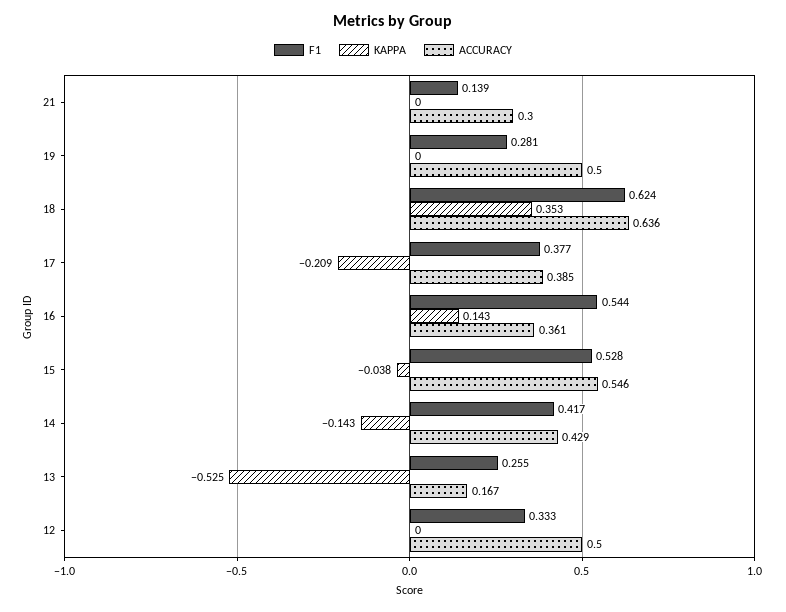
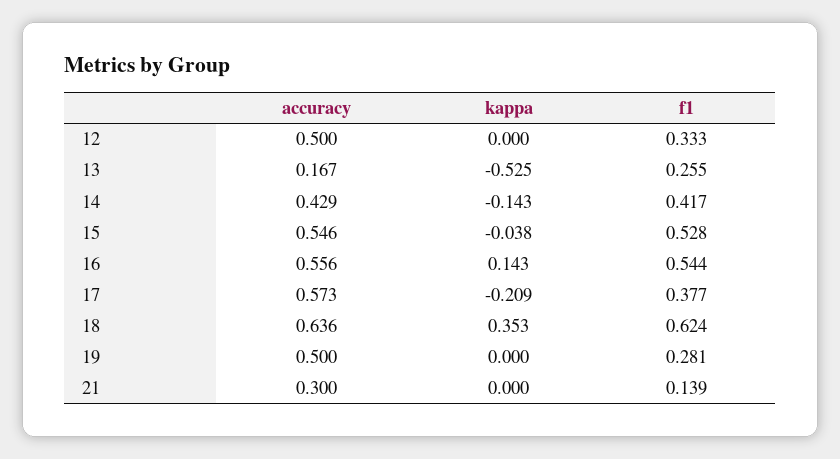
ACCURACY, 17: 0.385 -> 0.573
ACCURACY, 16: 0.361 -> 0.556

